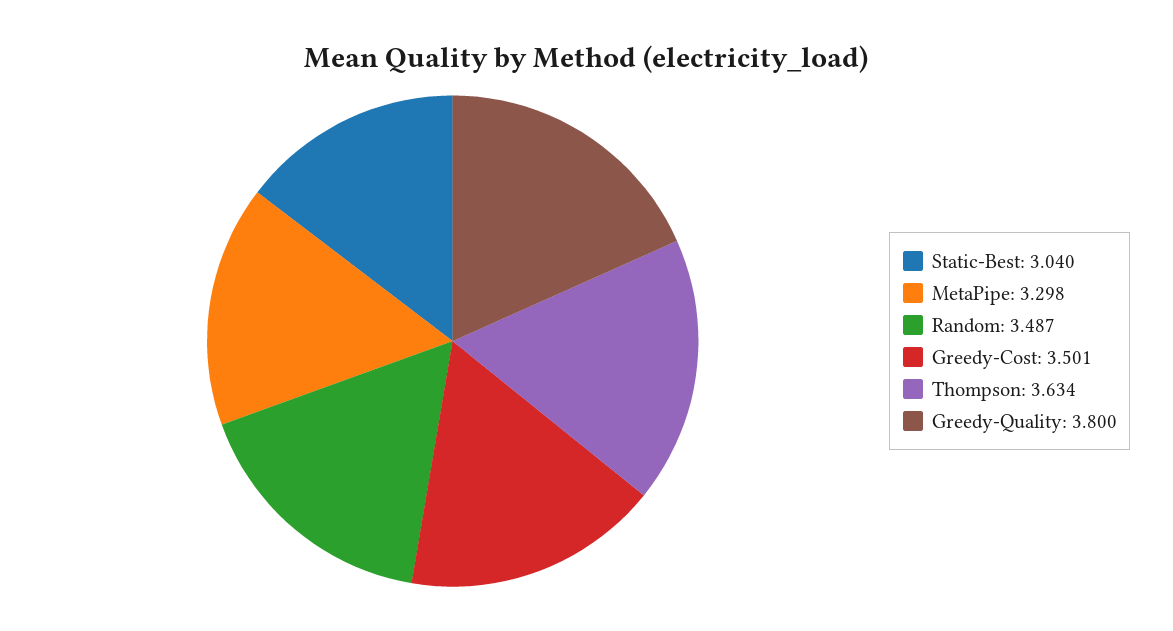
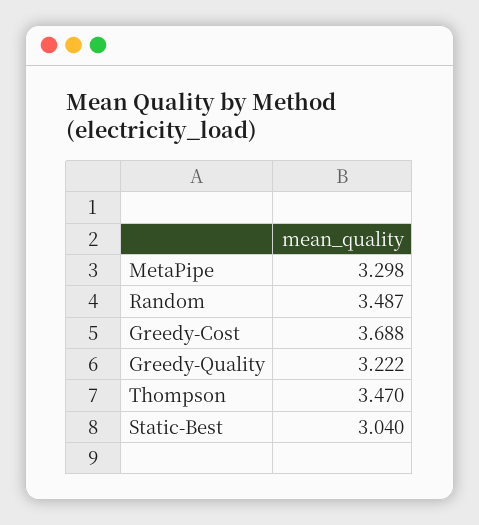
Greedy-Cost: 3.501 -> 3.688
Thompson: 3.634 -> 3.47
Greedy-Quality: 3.8 -> 3.222

